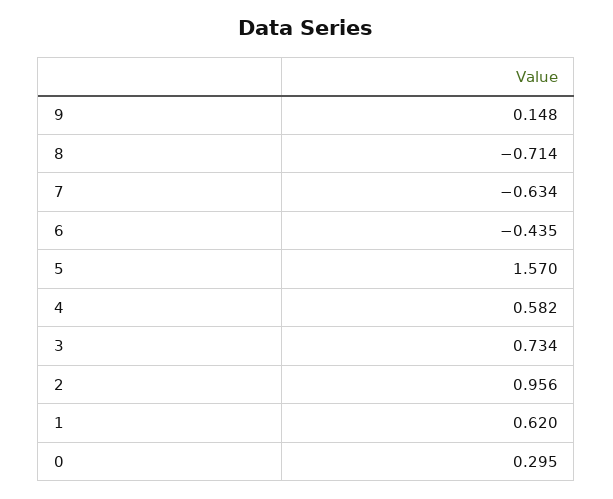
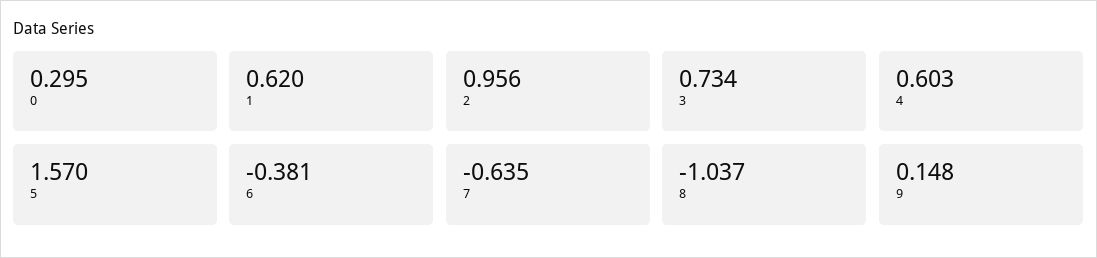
8: -0.714 -> -1.037
7: -0.634 -> -0.635
6: -0.435 -> -0.381
4: 0.582 -> 0.603

